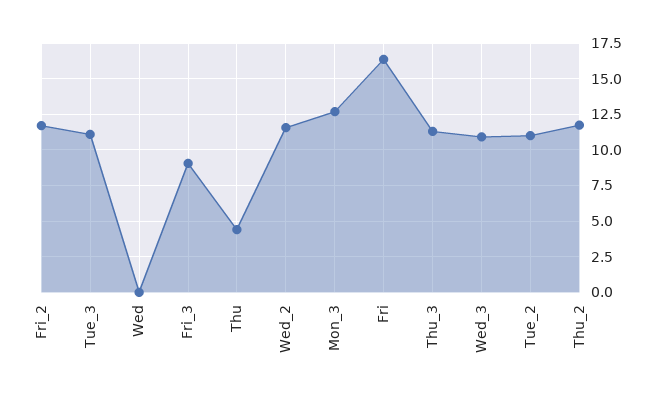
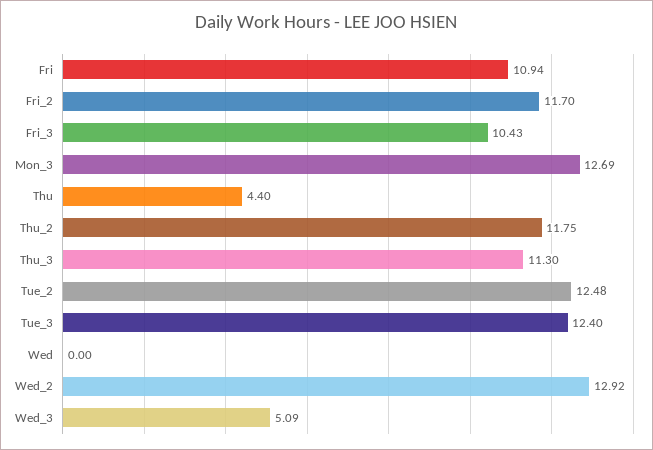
Tue_3: 11 -> 12.4
Fri_3: 9 -> 10.43
Wed_2: 11.5 -> 12.92
Fri: 16.5 -> 10.94
Wed_3: 11 -> 5.09
Tue_2: 11 -> 12.48

